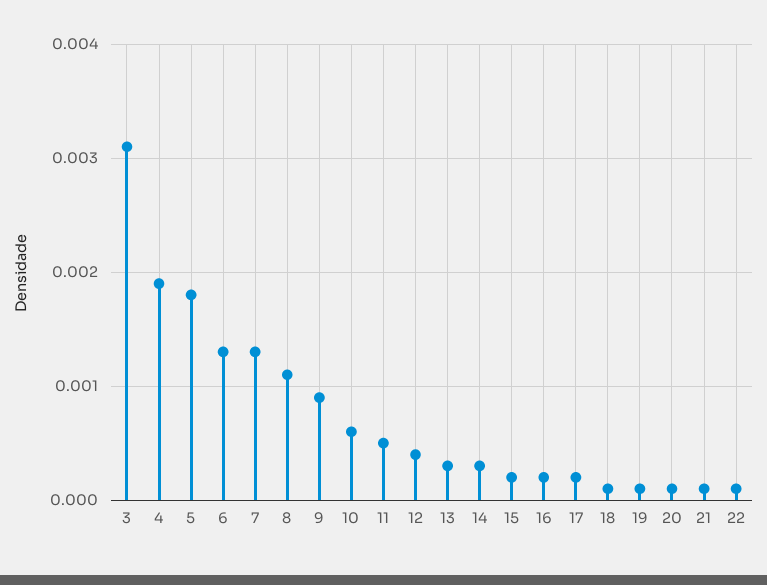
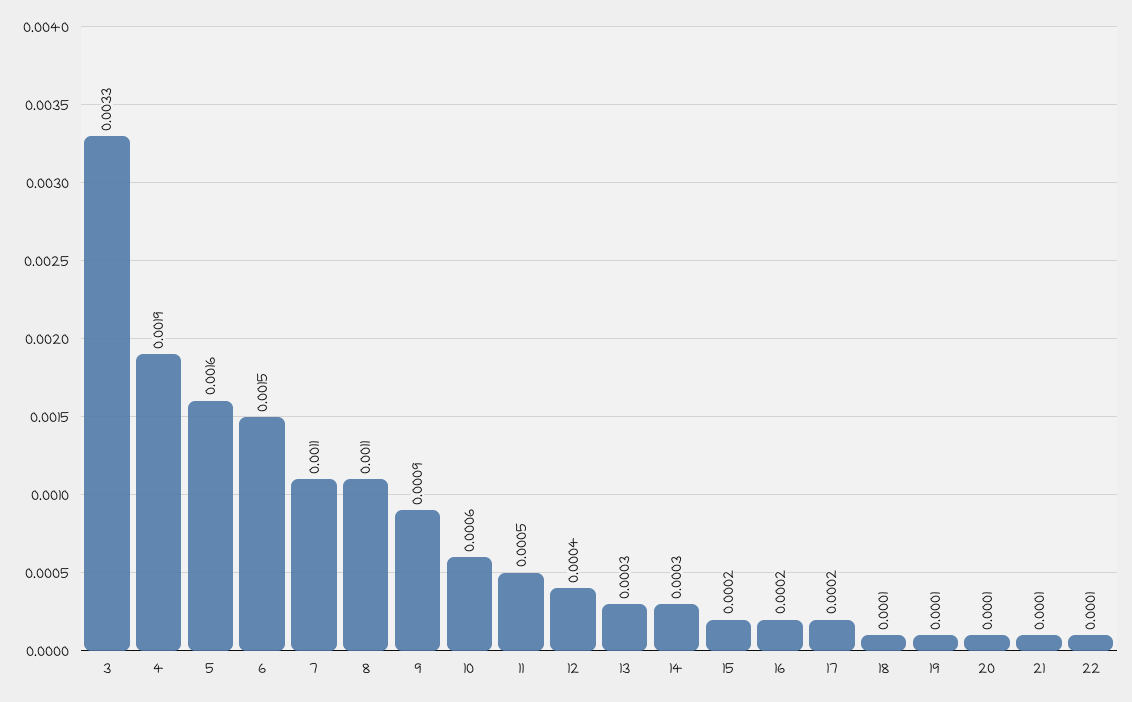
3: 0.0031 -> 0.0033
5: 0.0018 -> 0.0016
6: 0.0013 -> 0.0015
7: 0.0013 -> 0.0011

